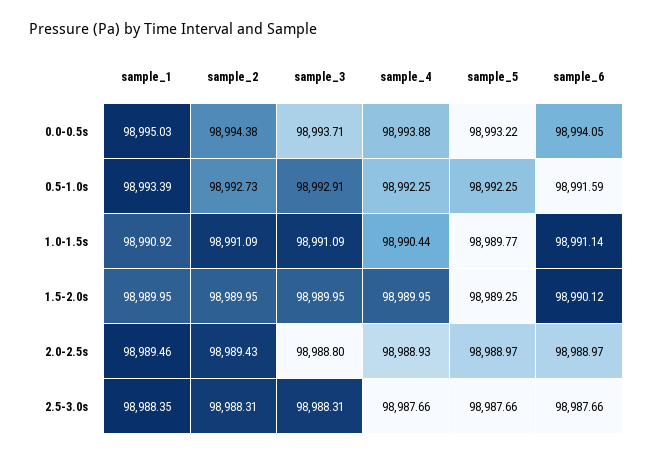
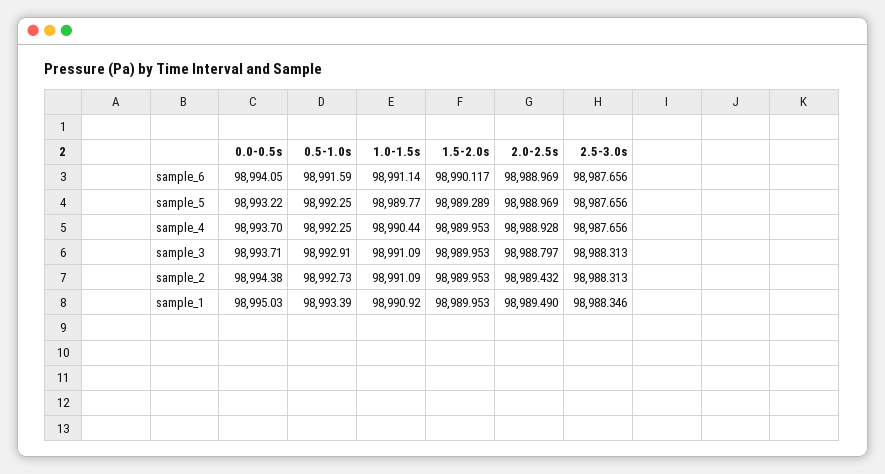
sample_4, 0.0-0.5s: 98993.88 -> 98993.7
sample_5, 1.5-2.0s: 98989.25 -> 98989.289
sample_1, 2.0-2.5s: 98989.46 -> 98989.49

